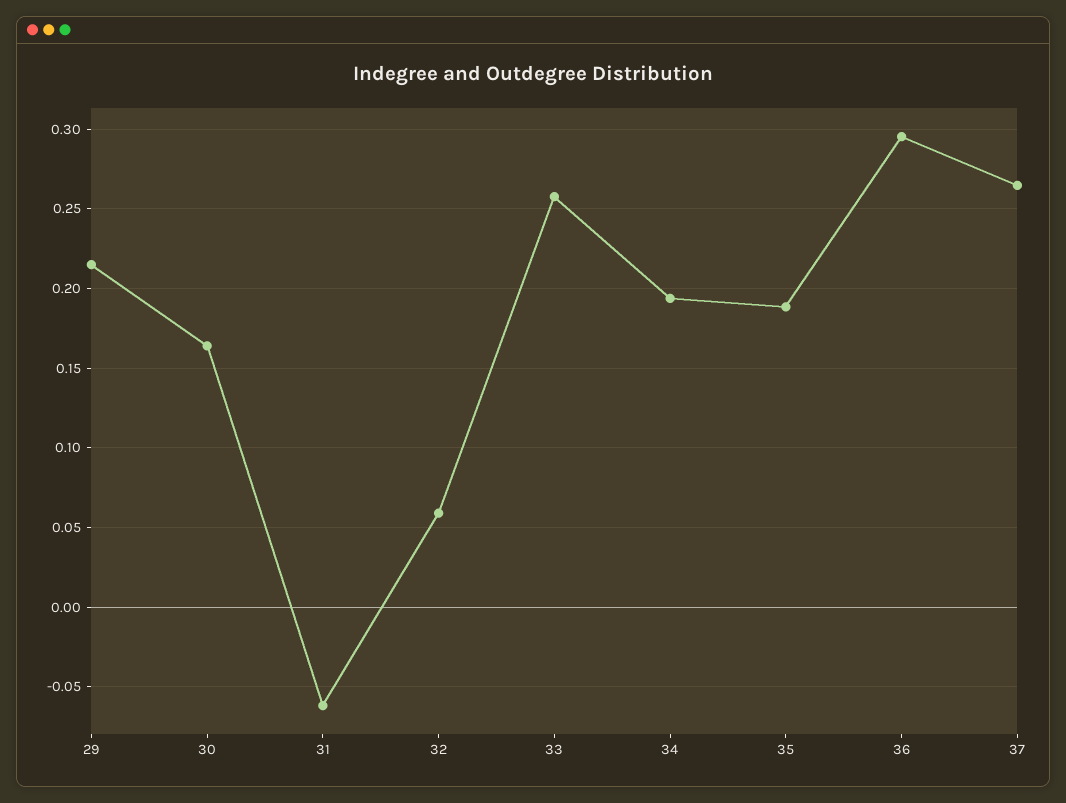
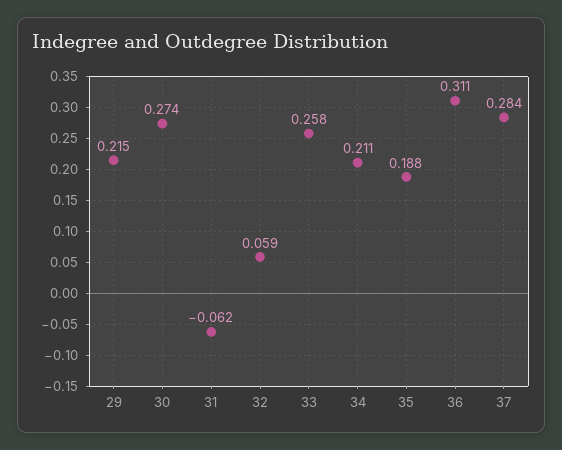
30: 0.165 -> 0.274
34: 0.195 -> 0.211
36: 0.295 -> 0.311
37: 0.265 -> 0.284

